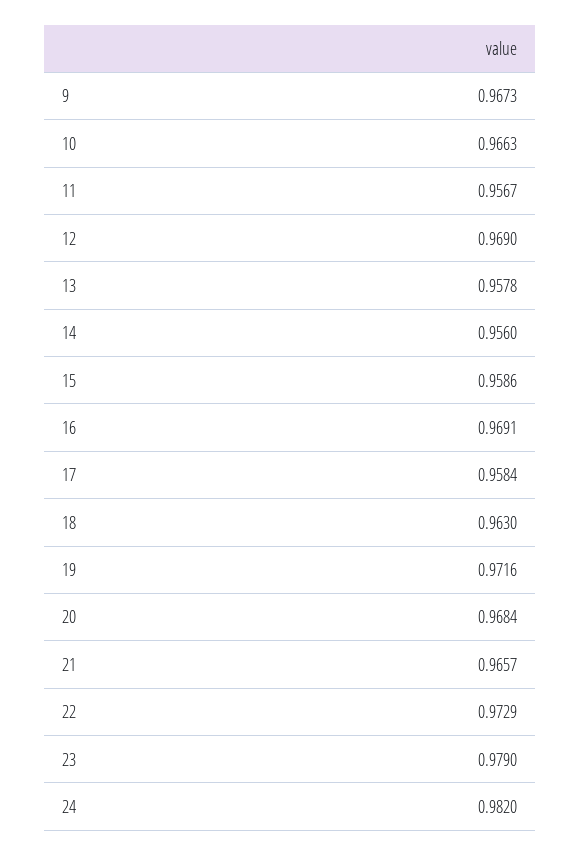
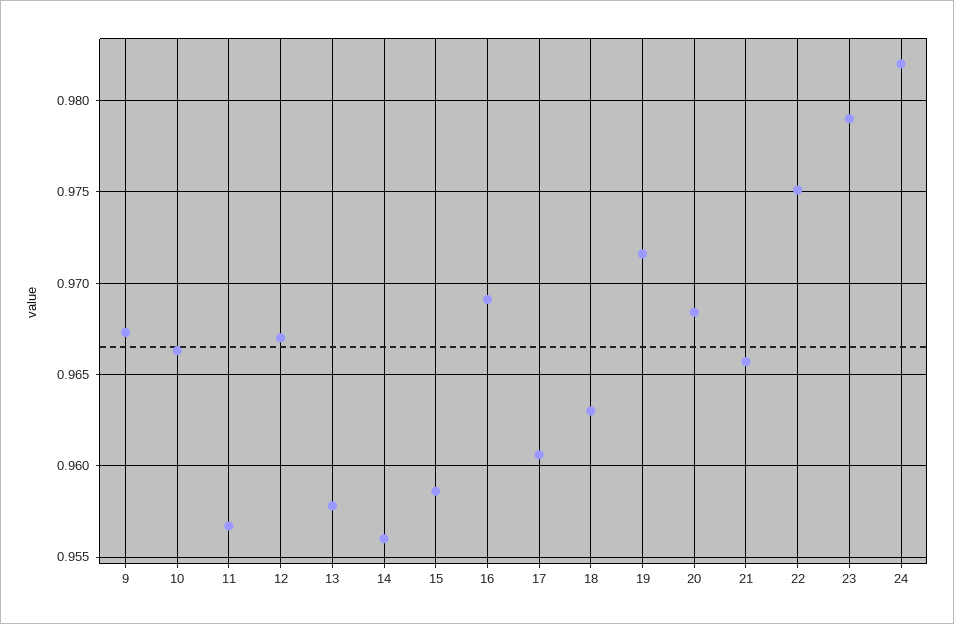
12: 0.969 -> 0.967
17: 0.9584 -> 0.9605
22: 0.9729 -> 0.975

